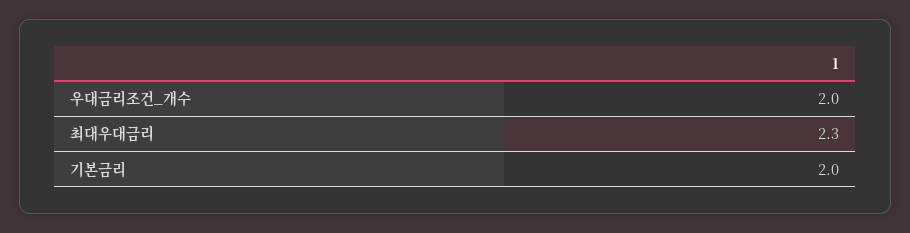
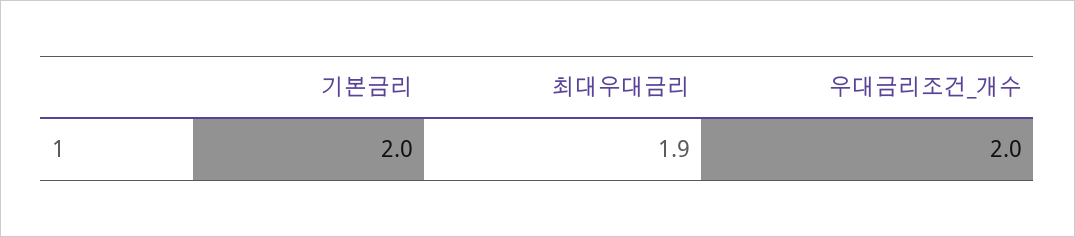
최대우대금리: 2.3 -> 1.9

